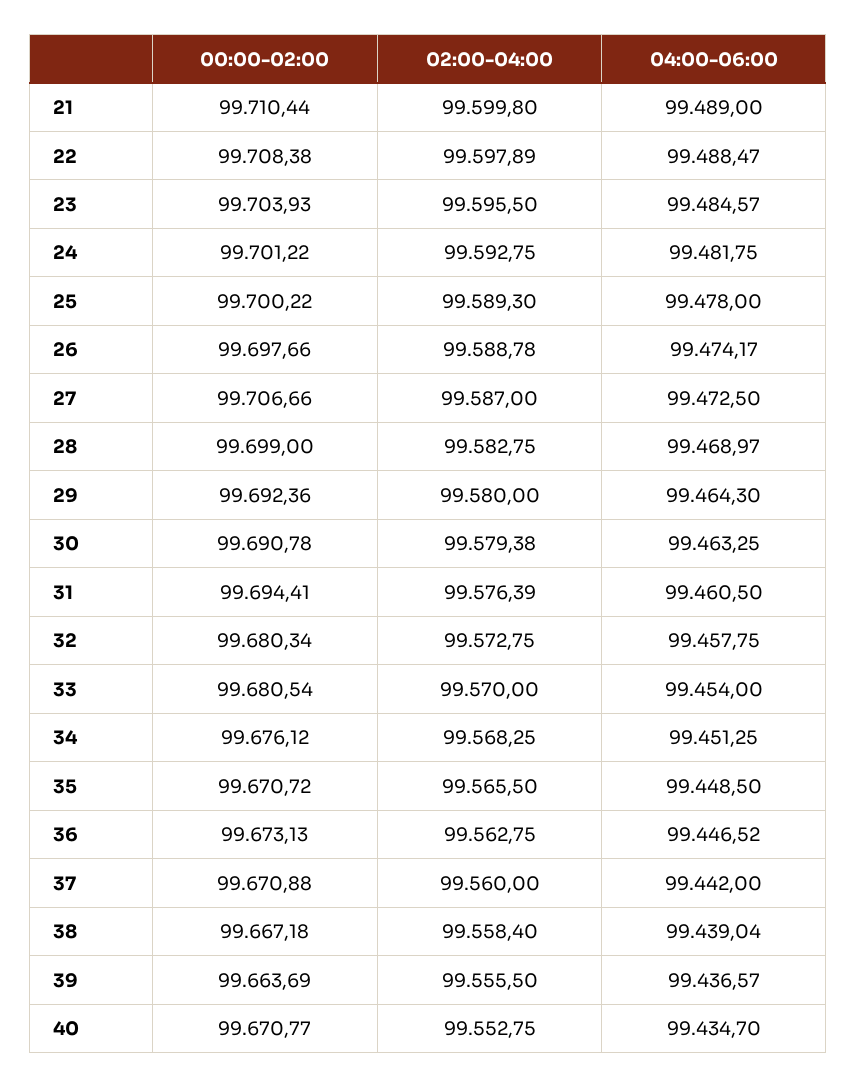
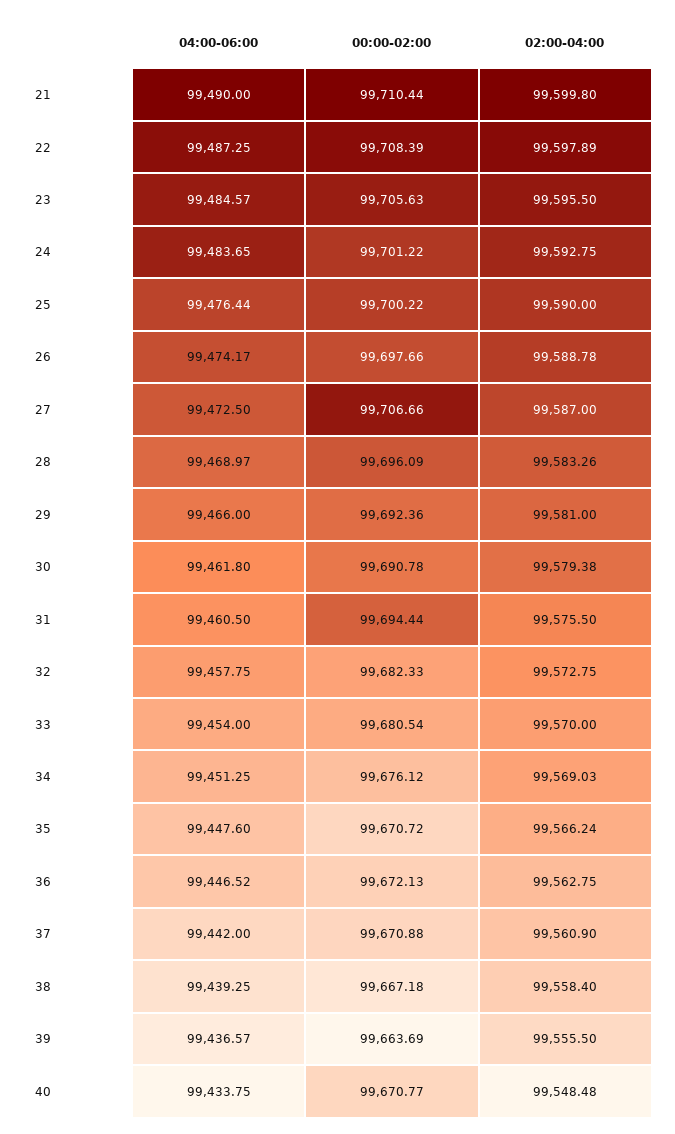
04:00-06:00, 21: 99489 -> 99490
00:00-02:00, 22: 99708.38 -> 99708.39
04:00-06:00, 22: 99488.47 -> 99487.25
00:00-02:00, 23: 99703.93 -> 99705.63
04:00-06:00, 24: 99481.75 -> 99483.65
02:00-04:00, 25: 99589.3 -> 99590
04:00-06:00, 25: 99478 -> 99476.44
00:00-02:00, 28: 99699 -> 99696.09
02:00-04:00, 28: 99582.75 -> 99583.26
02:00-04:00, 29: 99580 -> 99581
04:00-06:00, 29: 99464.3 -> 99466
04:00-06:00, 30: 99463.25 -> 99461.8
00:00-02:00, 31: 99694.41 -> 99694.44
02:00-04:00, 31: 99576.39 -> 99575.5
00:00-02:00, 32: 99680.34 -> 99682.33
02:00-04:00, 34: 99568.25 -> 99569.03
02:00-04:00, 35: 99565.5 -> 99566.24
04:00-06:00, 35: 99448.5 -> 99447.6
00:00-02:00, 36: 99673.13 -> 99672.13
02:00-04:00, 37: 99560 -> 99560.9
04:00-06:00, 38: 99439.04 -> 99439.25
02:00-04:00, 40: 99552.75 -> 99548.48
04:00-06:00, 40: 99434.7 -> 99433.75

